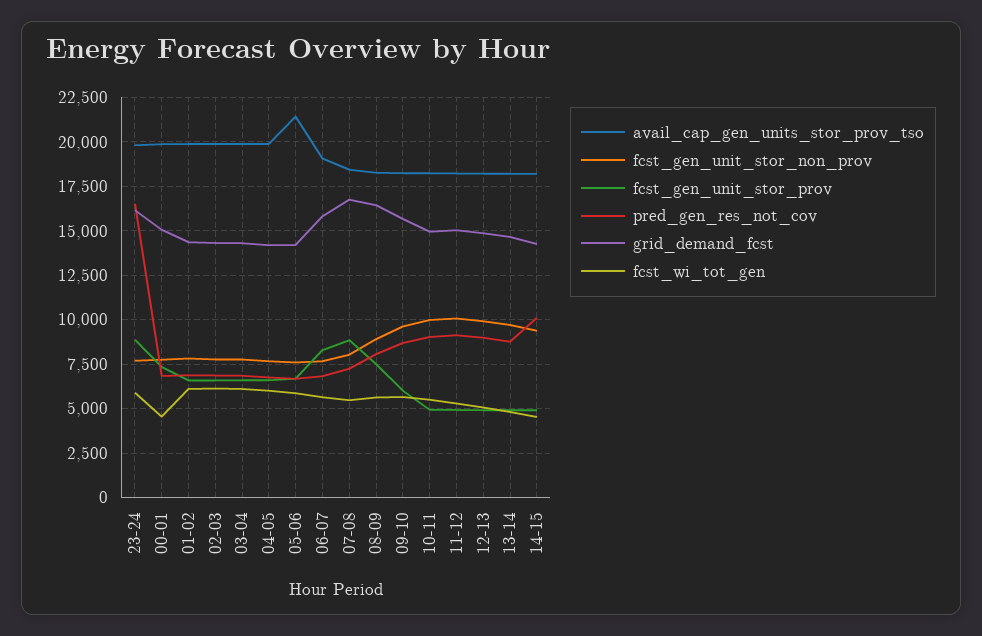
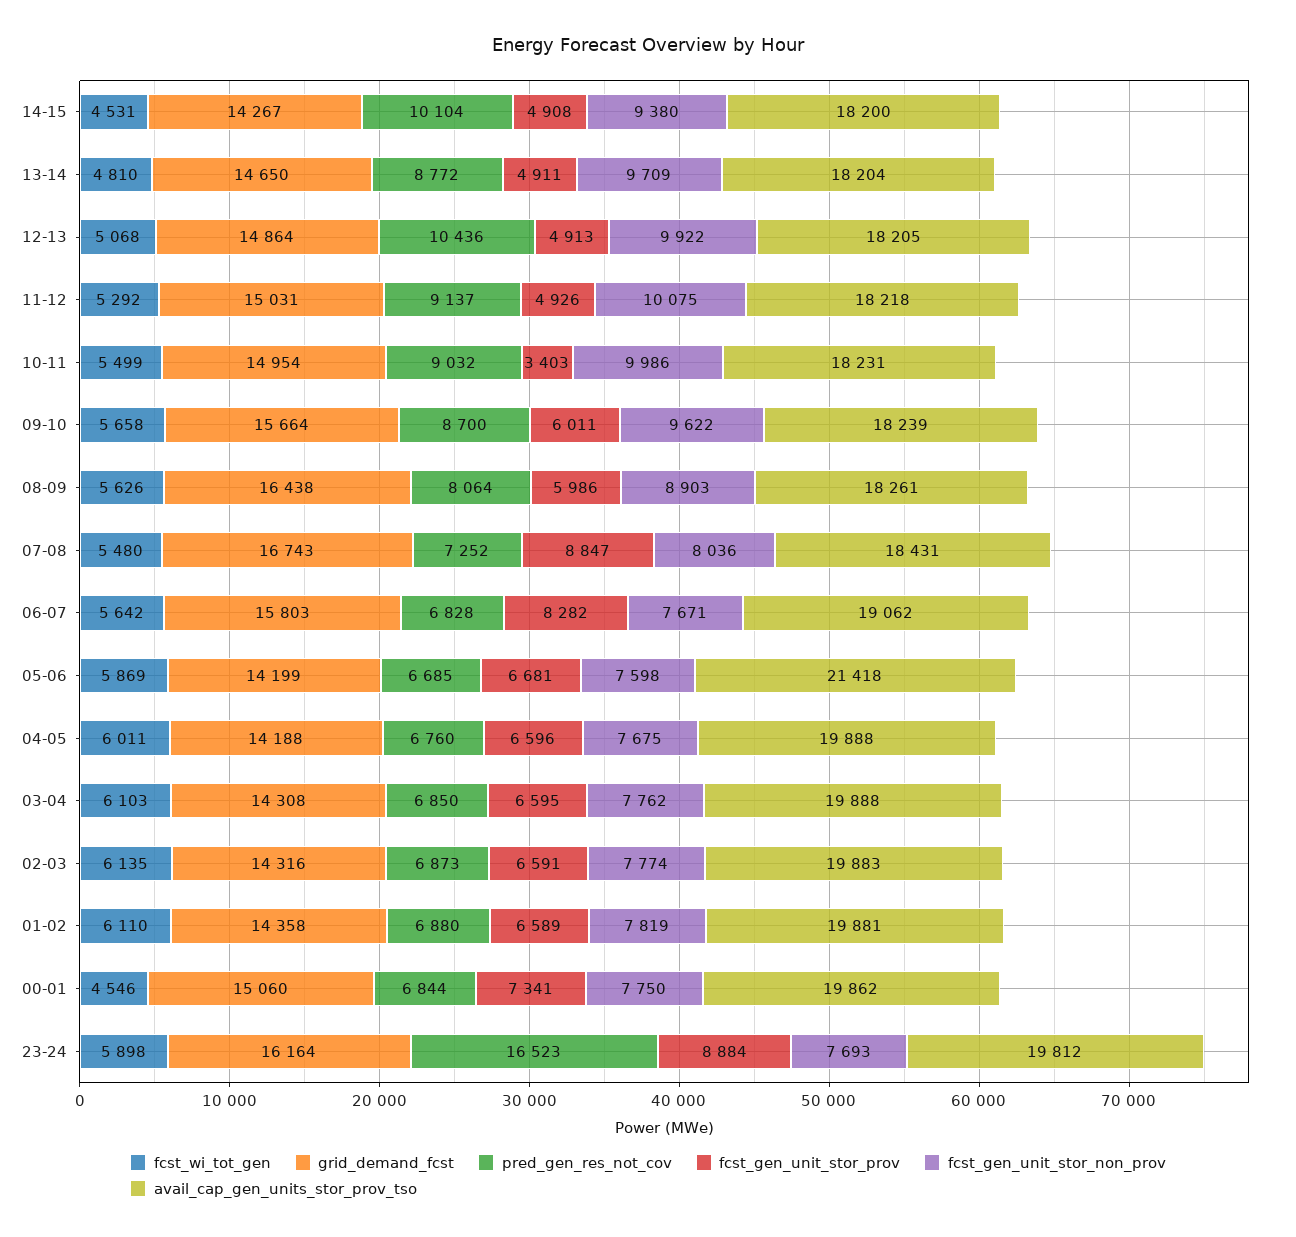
fcst_gen_unit_stor_prov, 08-09: 7500 -> 5986
fcst_gen_unit_stor_prov, 10-11: 5000 -> 3403
pred_gen_res_not_cov, 12-13: 9000 -> 10436

